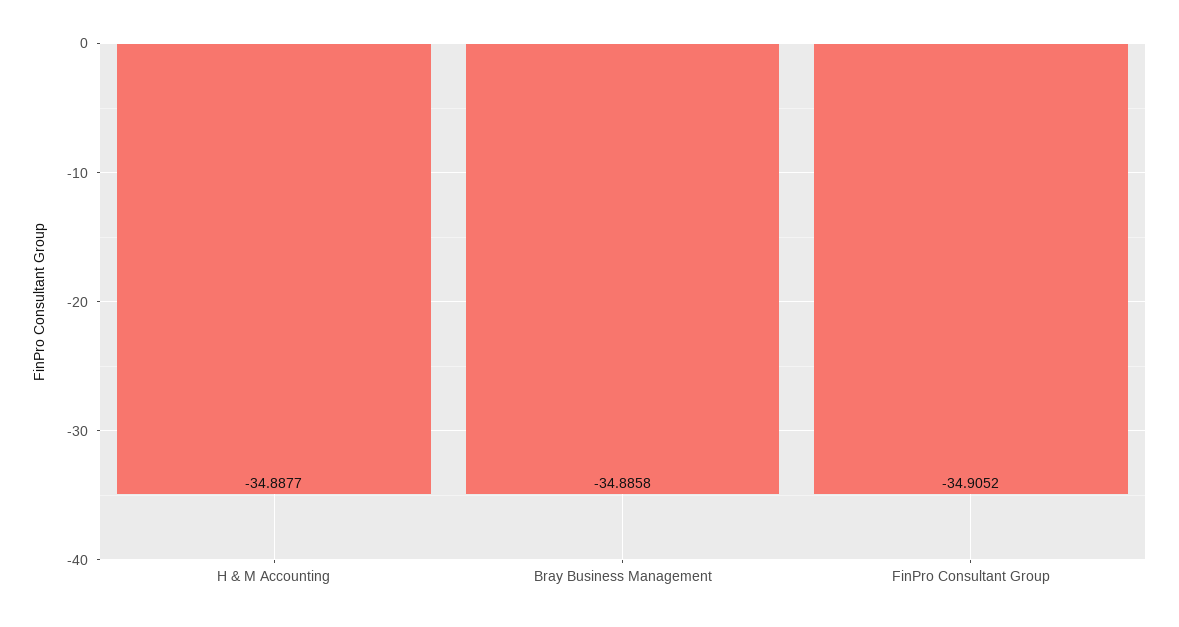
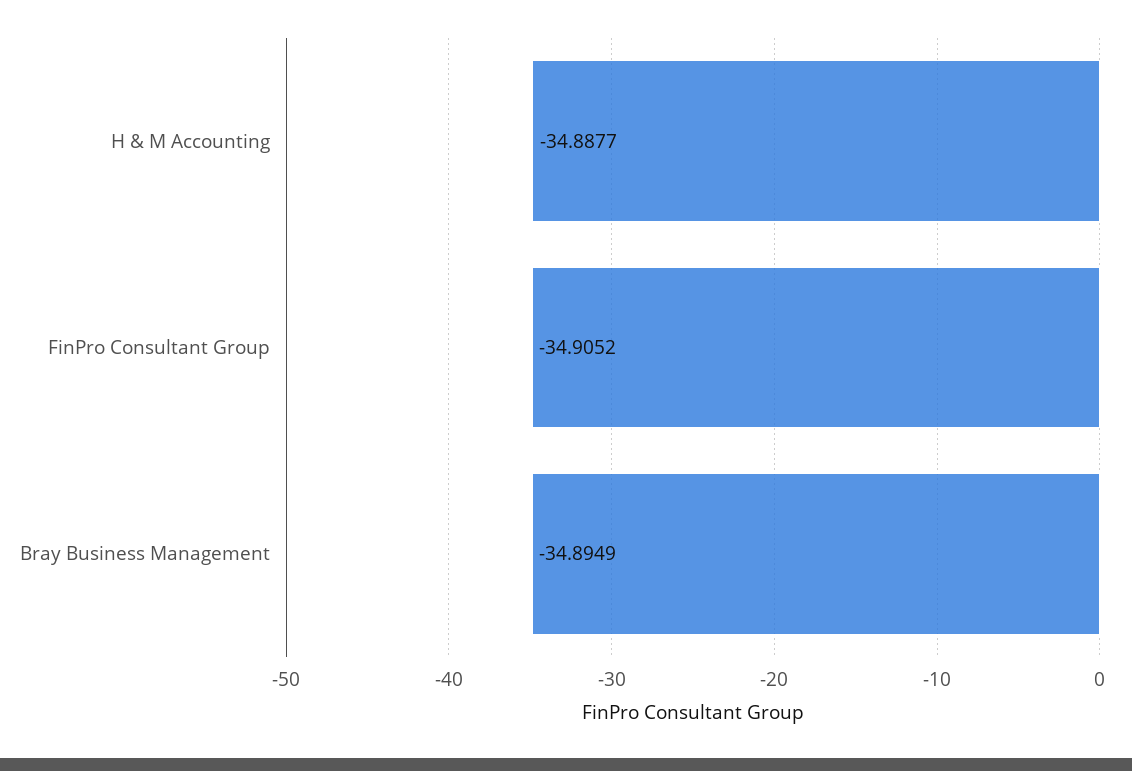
Bray Business Management: -34.8858 -> -34.8949

